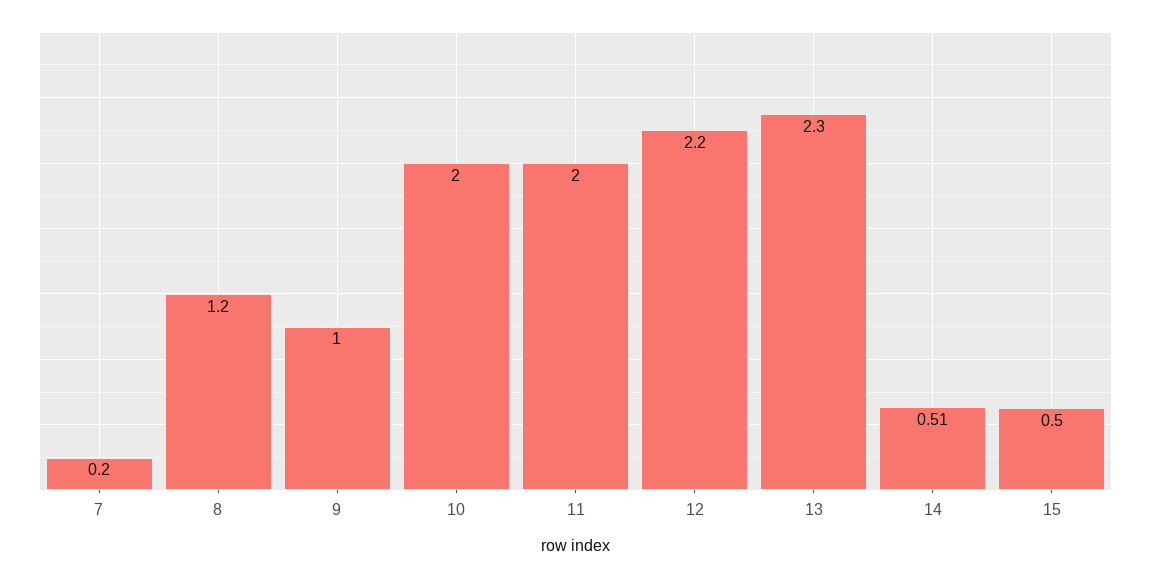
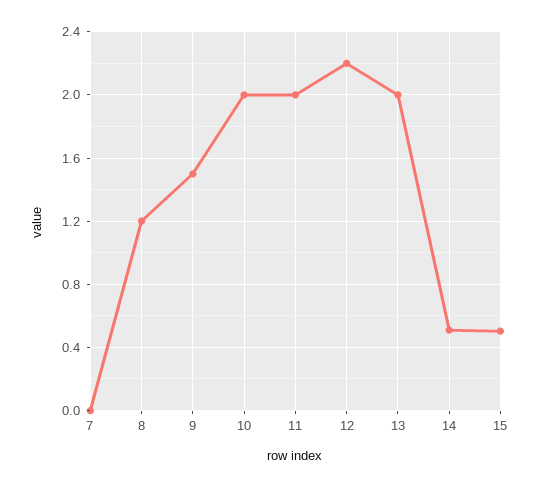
7: 0.2 -> 0
9: 1 -> 1.5
13: 2.3 -> 2

